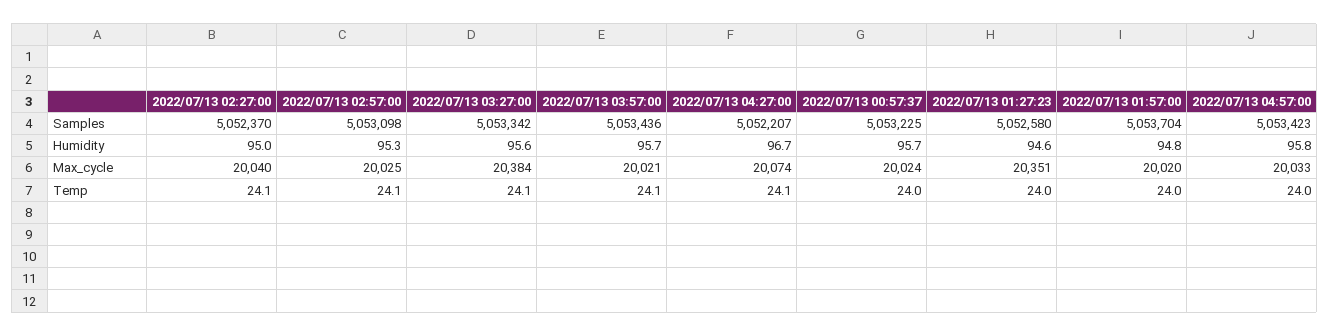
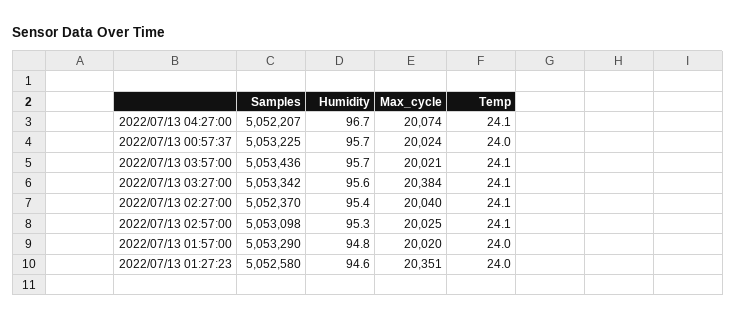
2022/07/13 01:57:00, Samples: 5053704 -> 5053290
2022/07/13 04:57:00, Samples: 5053423 -> none
2022/07/13 02:27:00, Humidity: 95 -> 95.4
2022/07/13 04:57:00, Humidity: 95.8 -> none
2022/07/13 04:57:00, Max_cycle: 20033 -> none
2022/07/13 04:57:00, Temp: 24 -> none

